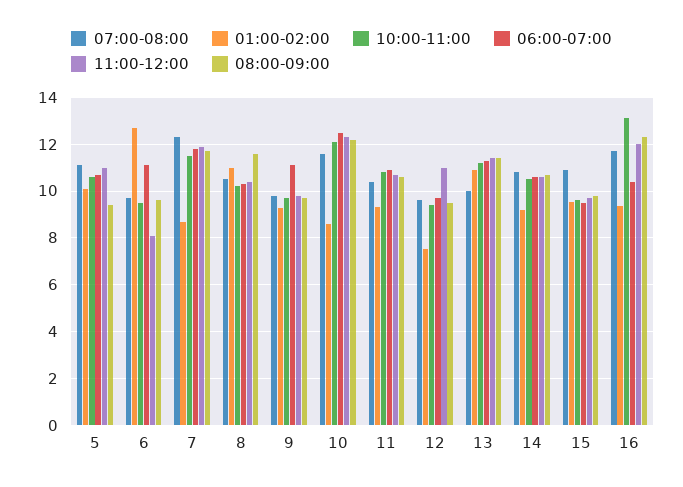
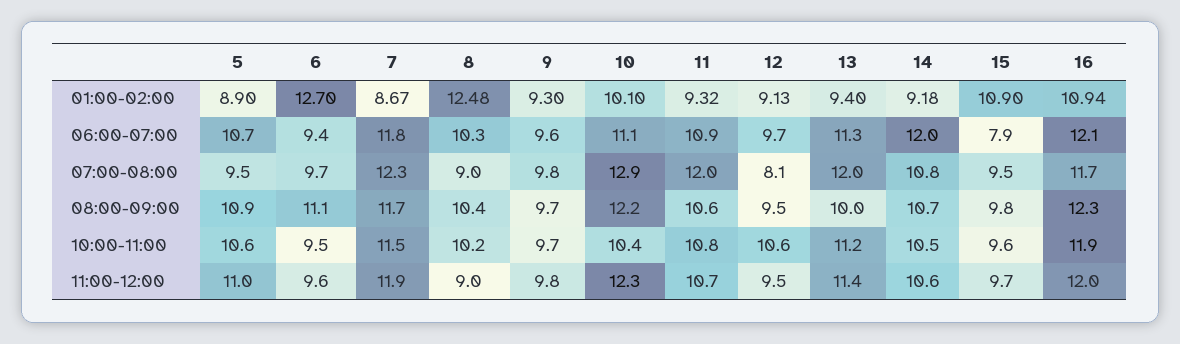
07:00-08:00, 5: 11 -> 9.5
01:00-02:00, 5: 10 -> 8.9
08:00-09:00, 5: 9.5 -> 10.9
06:00-07:00, 6: 11 -> 9.4
11:00-12:00, 6: 8 -> 9.6
08:00-09:00, 6: 9.5 -> 11.1
07:00-08:00, 8: 10.5 -> 9
01:00-02:00, 8: 11 -> 12.48
11:00-12:00, 8: 10.5 -> 9
08:00-09:00, 8: 11.5 -> 10.4
06:00-07:00, 9: 11 -> 9.6
07:00-08:00, 10: 11.5 -> 12.9
01:00-02:00, 10: 8.5 -> 10.1
10:00-11:00, 10: 12 -> 10.4
06:00-07:00, 10: 12.5 -> 11.1
07:00-08:00, 11: 10.5 -> 12
07:00-08:00, 12: 9.5 -> 8.1
01:00-02:00, 12: 7.5 -> 9.13
10:00-11:00, 12: 9.5 -> 10.6
11:00-12:00, 12: 11 -> 9.5
07:00-08:00, 13: 10 -> 12
01:00-02:00, 13: 11 -> 9.4
08:00-09:00, 13: 11.5 -> 10
06:00-07:00, 14: 10.5 -> 12
07:00-08:00, 15: 11 -> 9.5
01:00-02:00, 15: 9.5 -> 10.9
06:00-07:00, 15: 9.5 -> 7.9
01:00-02:00, 16: 9.5 -> 10.94
10:00-11:00, 16: 13 -> 11.9
06:00-07:00, 16: 10.5 -> 12.1

